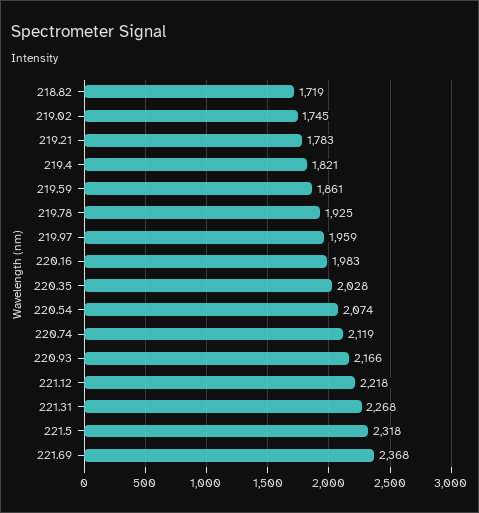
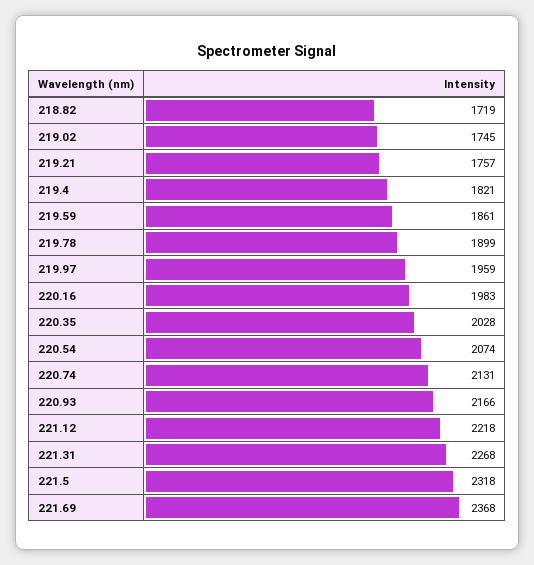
219.21: 1783 -> 1757
219.78: 1925 -> 1899
220.74: 2119 -> 2131

